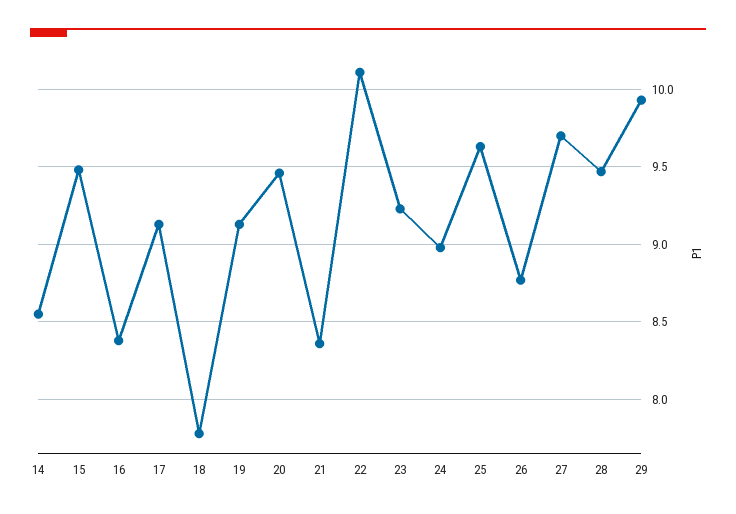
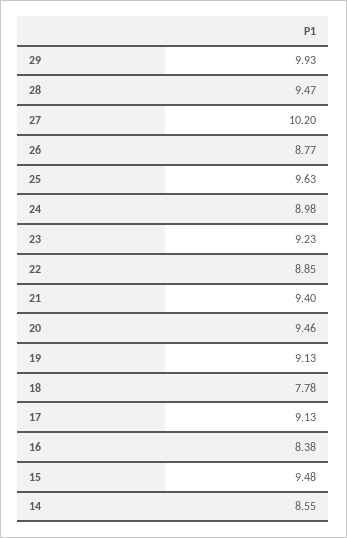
21: 8.35 -> 9.4
22: 10.1 -> 8.85
27: 9.7 -> 10.2

